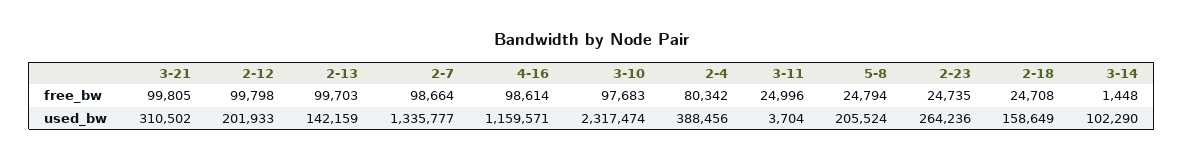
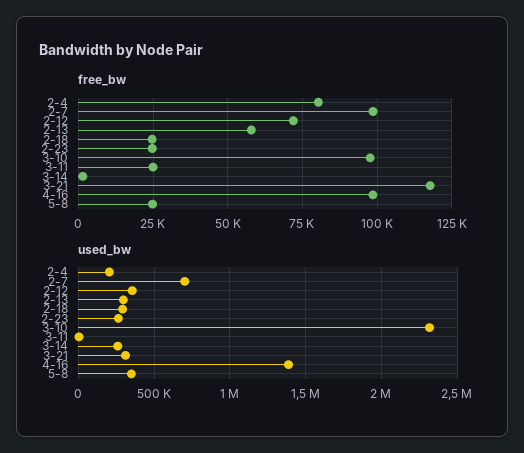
free_bw, 3-21: 99805 -> 117500
free_bw, 2-12: 99798 -> 72500
free_bw, 2-13: 99703 -> 57500
used_bw, 2-12: 201933 -> 350000
used_bw, 2-13: 142159 -> 300000
used_bw, 2-7: 1335777 -> 700000
used_bw, 4-16: 1159571 -> 1400000
used_bw, 2-4: 388456 -> 200000
used_bw, 5-8: 205524 -> 350000
used_bw, 2-18: 158649 -> 300000
used_bw, 3-14: 102290 -> 250000

